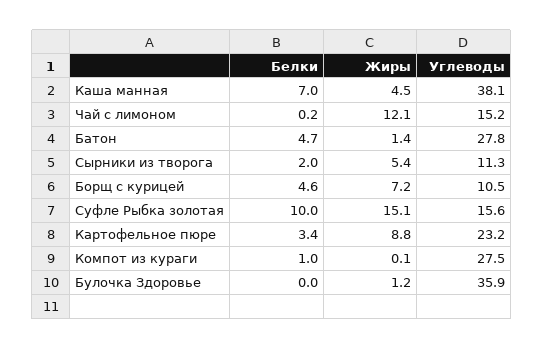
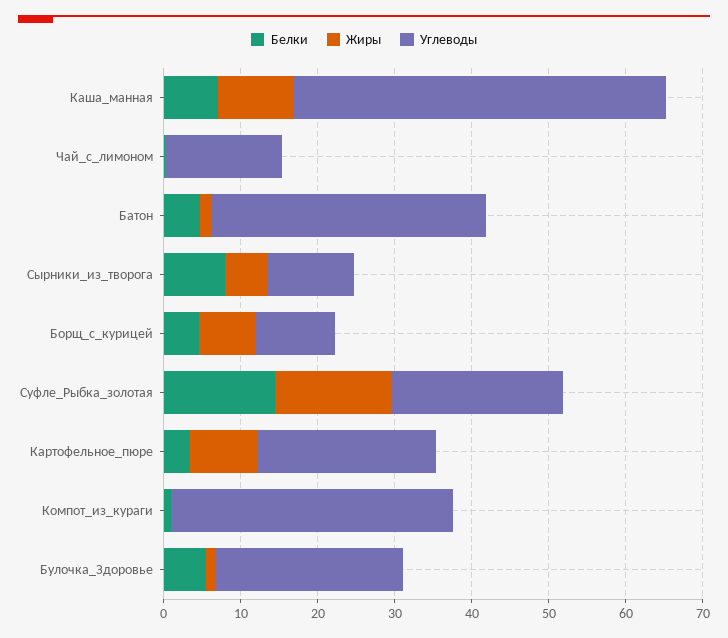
Жиры, Каша манная: 4.5 -> 10
Углеводы, Каша манная: 38.1 -> 48
Жиры, Чай с лимоном: 12.1 -> 0
Углеводы, Батон: 27.8 -> 36
Белки, Сырники из творога: 2 -> 8
Белки, Суфле Рыбка золотая: 10 -> 14
Углеводы, Суфле Рыбка золотая: 15.6 -> 22
Углеводы, Компот из кураги: 27.5 -> 36
Белки, Булочка Здоровье: 0 -> 6
Углеводы, Булочка Здоровье: 35.9 -> 24

